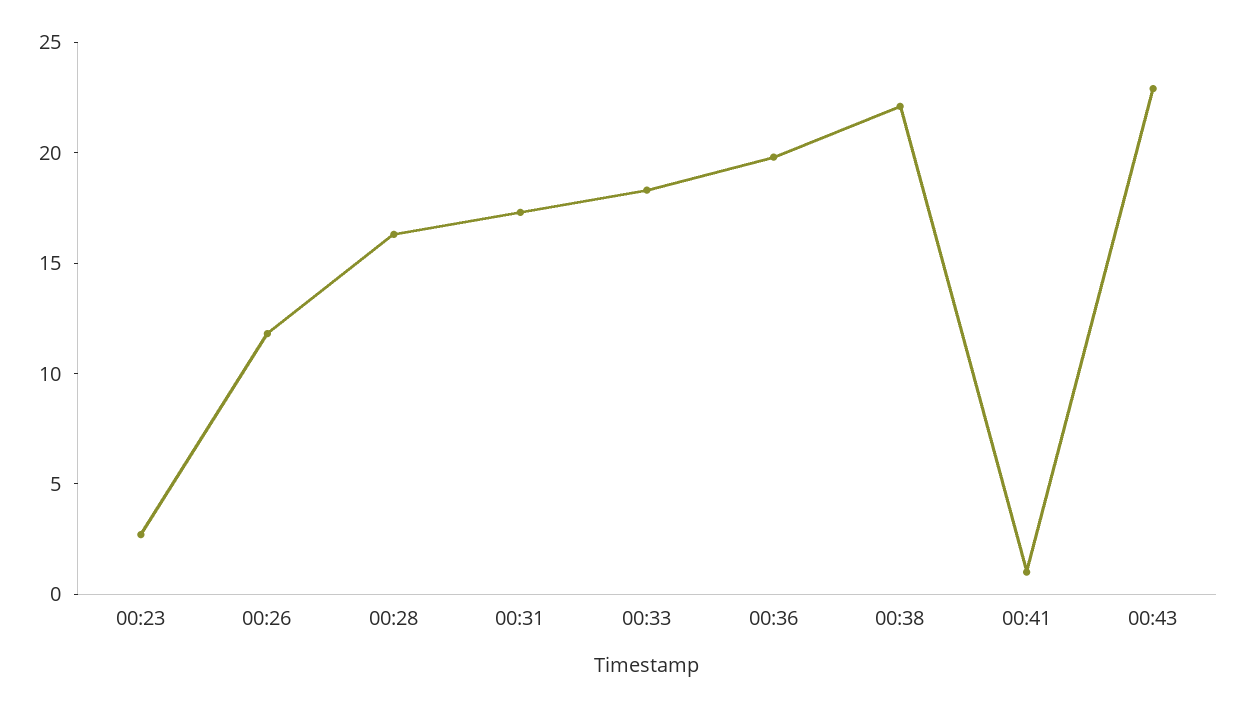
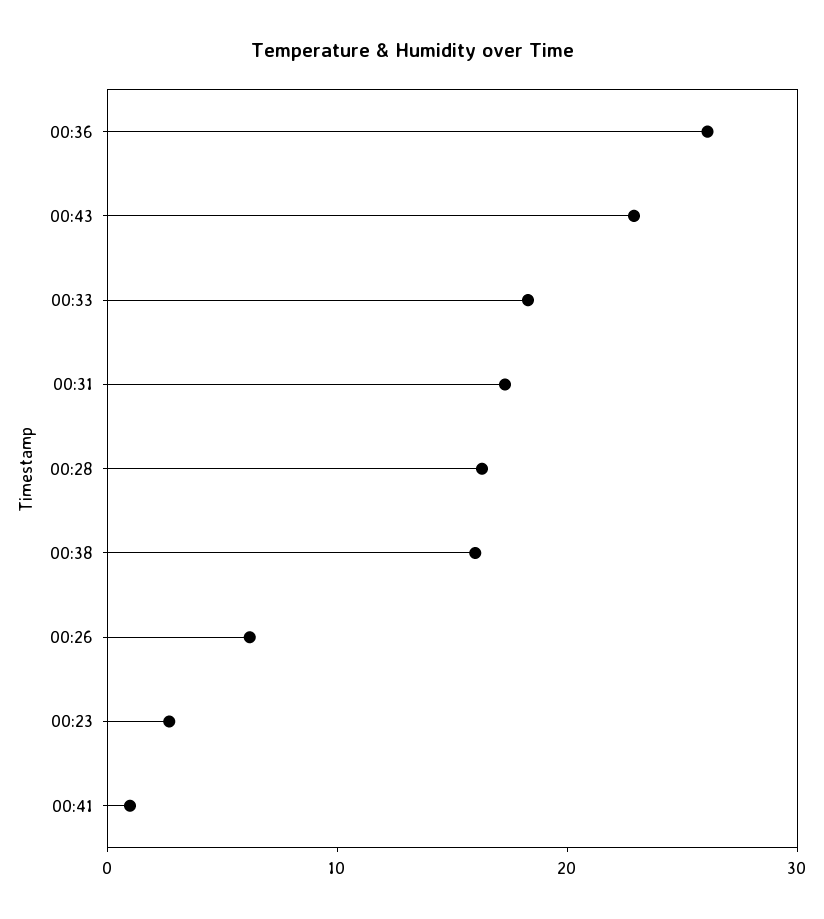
00:26: 12 -> 6
00:36: 20 -> 26
00:38: 22 -> 16

